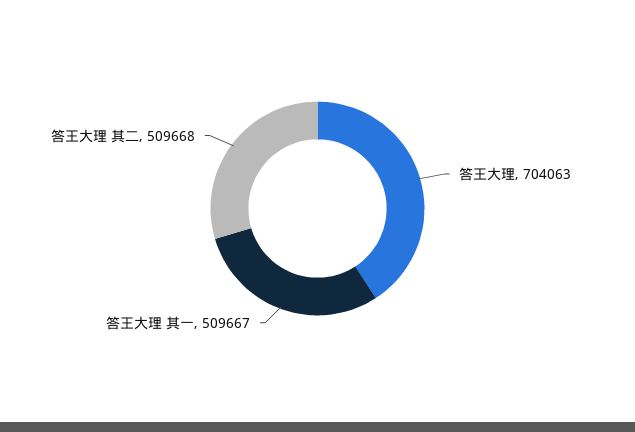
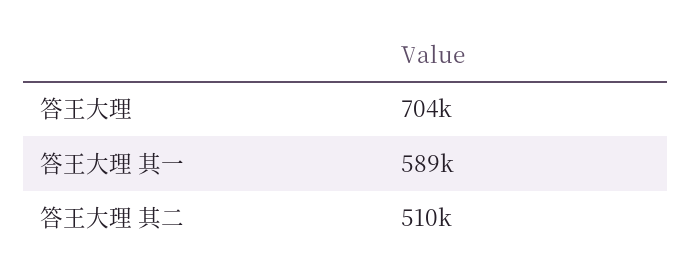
答王大理 其一: 509667 -> 589000

